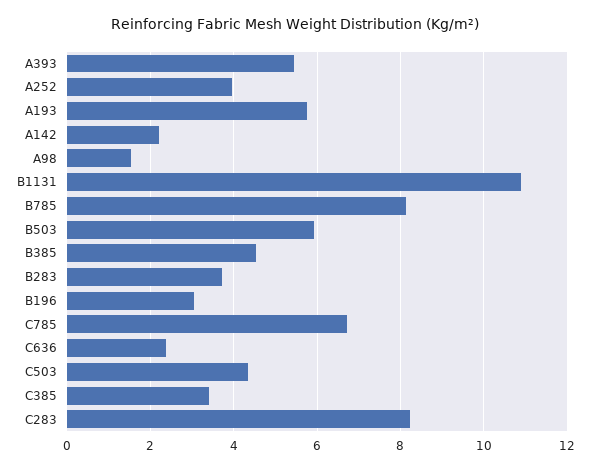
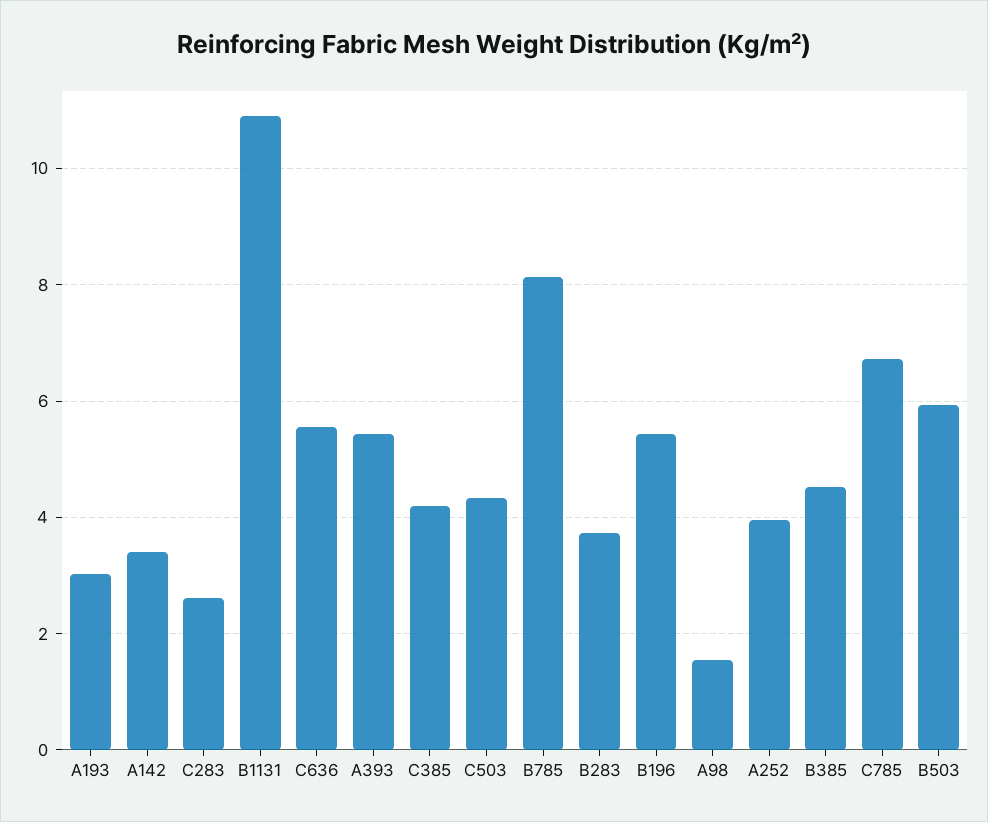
A193: 5.8 -> 3
A142: 2.2 -> 3.4
B196: 3 -> 5.4
C636: 2.4 -> 5.6
C385: 3.4 -> 4.2
C283: 8.2 -> 2.6

